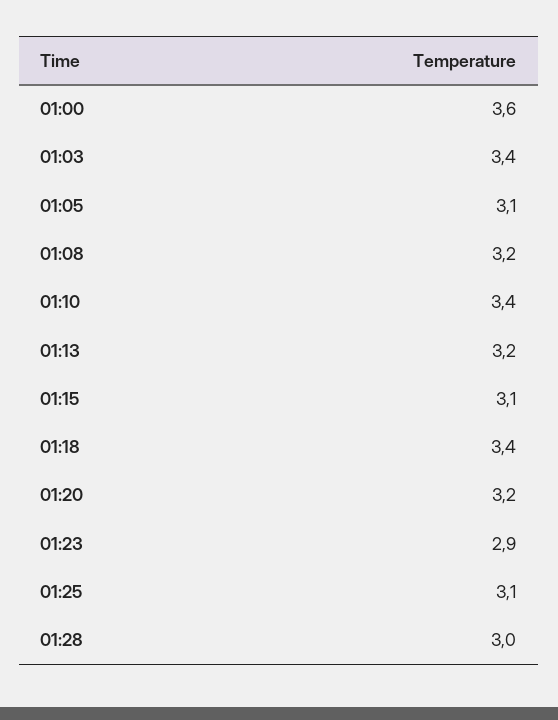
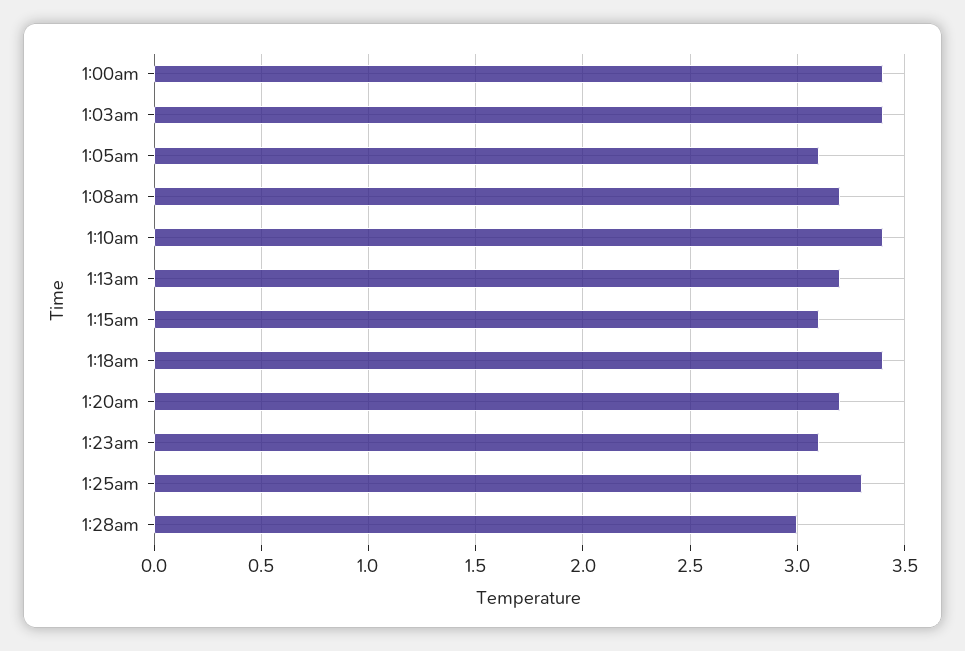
01:00: 3.6 -> 3.4
01:23: 2.9 -> 3.1
01:25: 3.1 -> 3.3

